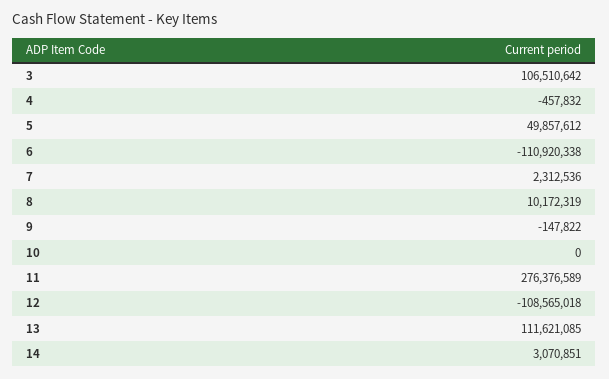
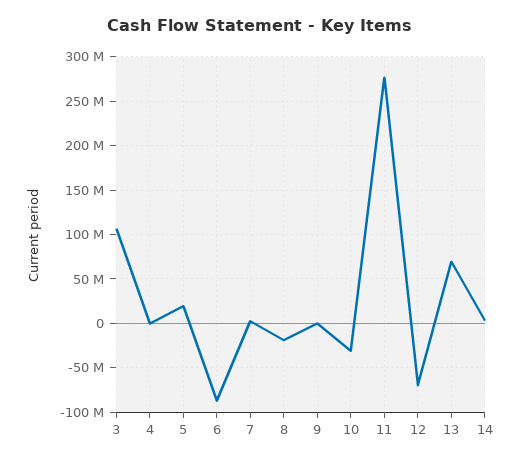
5: 49857612 -> 20000000
6: -110920338 -> -90000000
8: 10172319 -> -20000000
10: 0 -> -30000000
12: -108565018 -> -70000000
13: 111621085 -> 70000000

